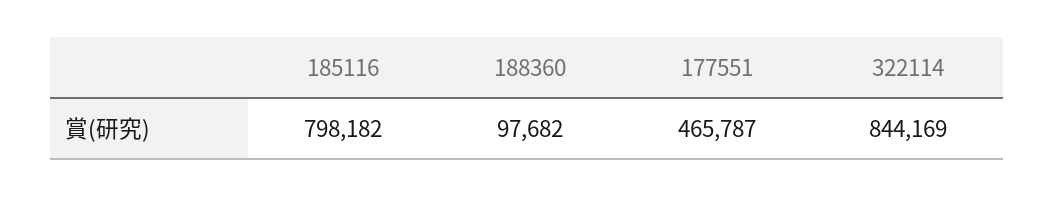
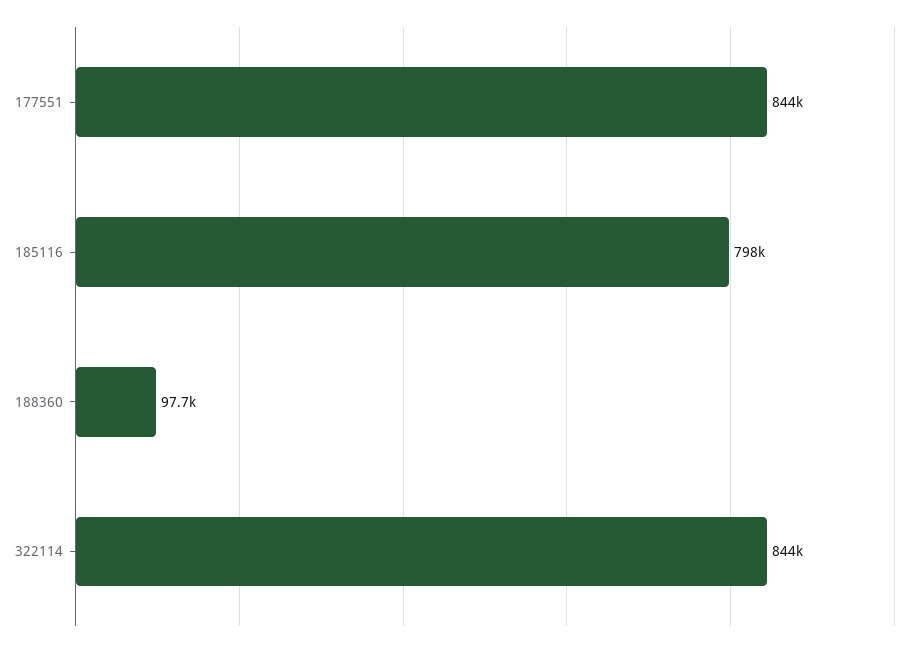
177551: 465787 -> 844000

